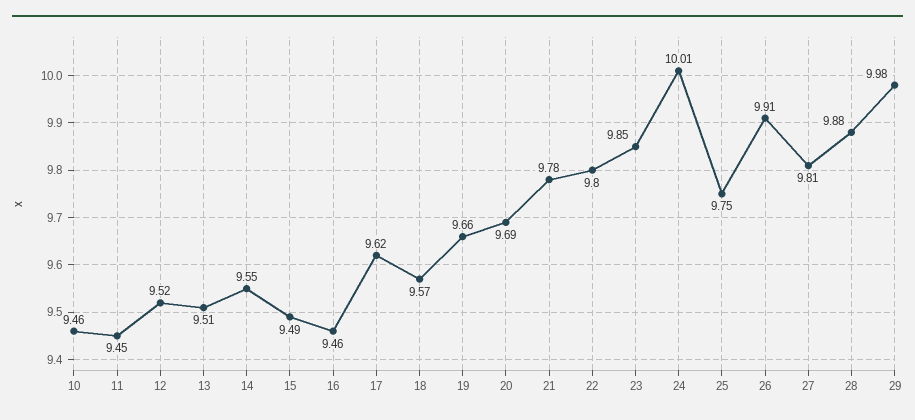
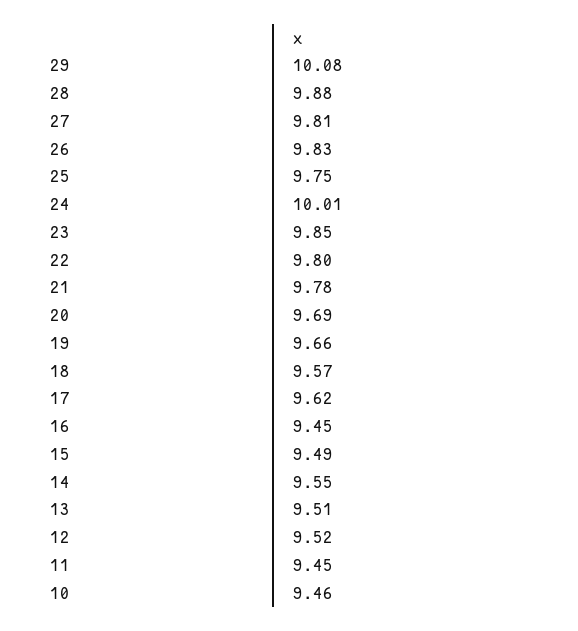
16: 9.46 -> 9.45
26: 9.91 -> 9.83
29: 9.98 -> 10.08

